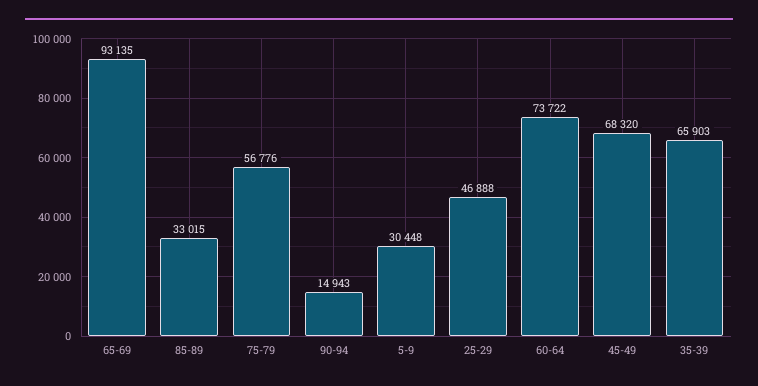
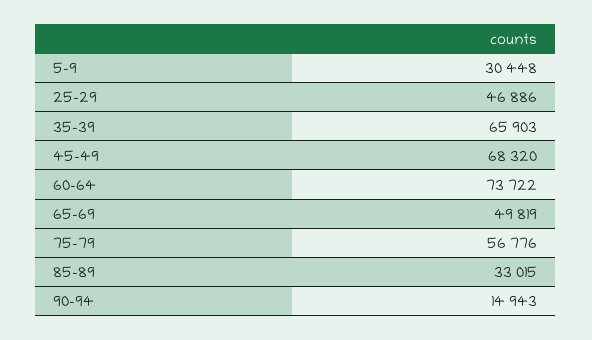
65-69: 93135 -> 49819
25-29: 46888 -> 46886

